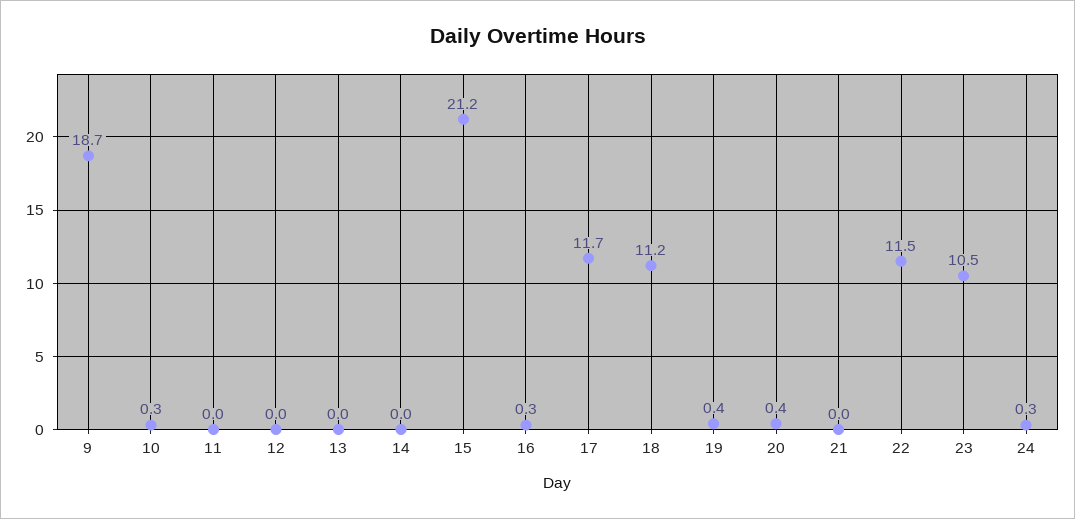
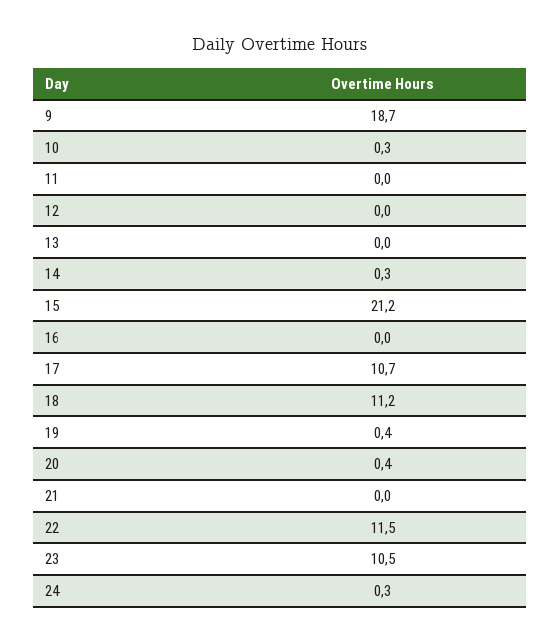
14: 0 -> 0.3
16: 0.3 -> 0
17: 11.7 -> 10.7

